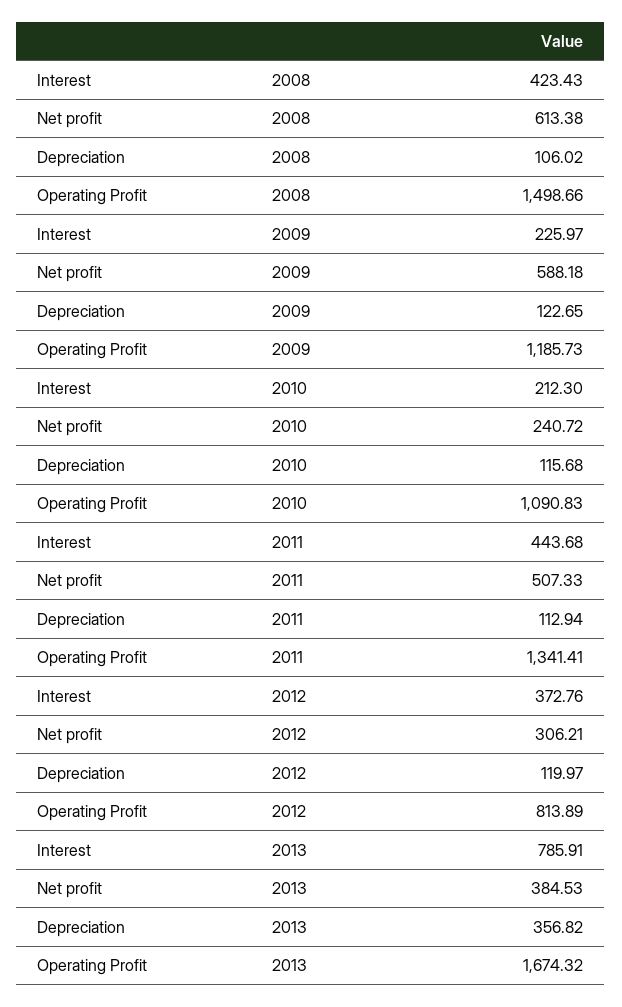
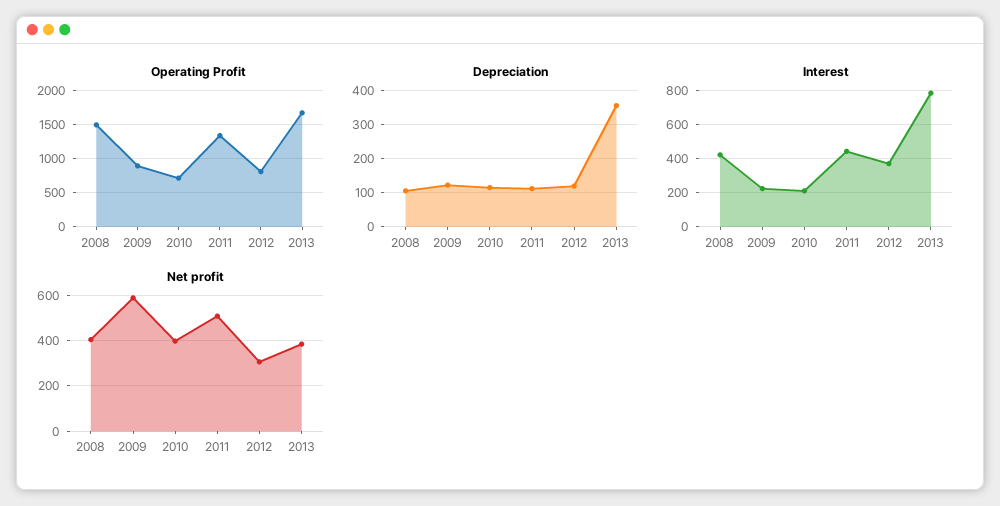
Net profit, 2008: 613.38 -> 400
Operating Profit, 2009: 1185.73 -> 900
Net profit, 2010: 240.72 -> 400
Operating Profit, 2010: 1090.83 -> 700

